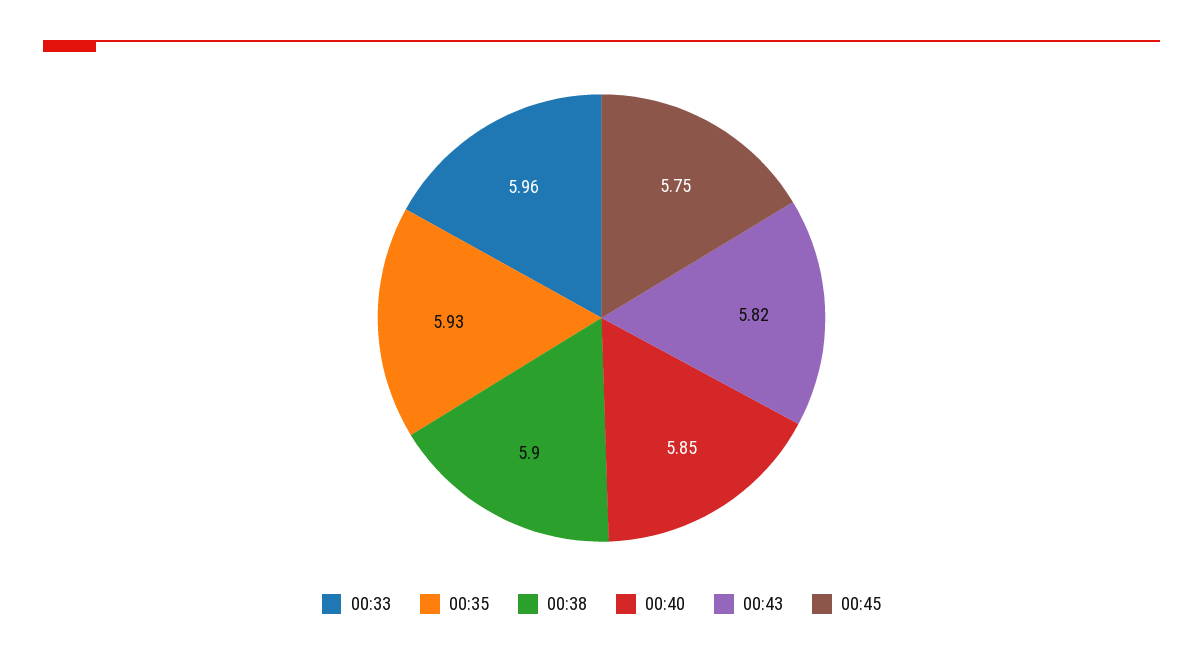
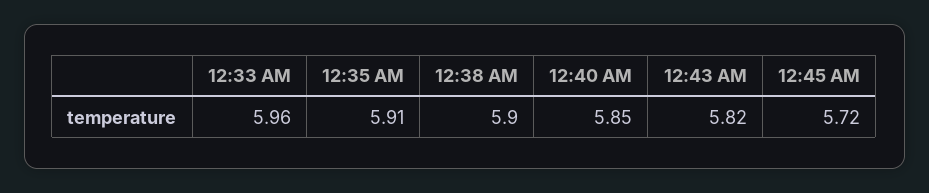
00:35: 5.93 -> 5.91
00:45: 5.75 -> 5.72

